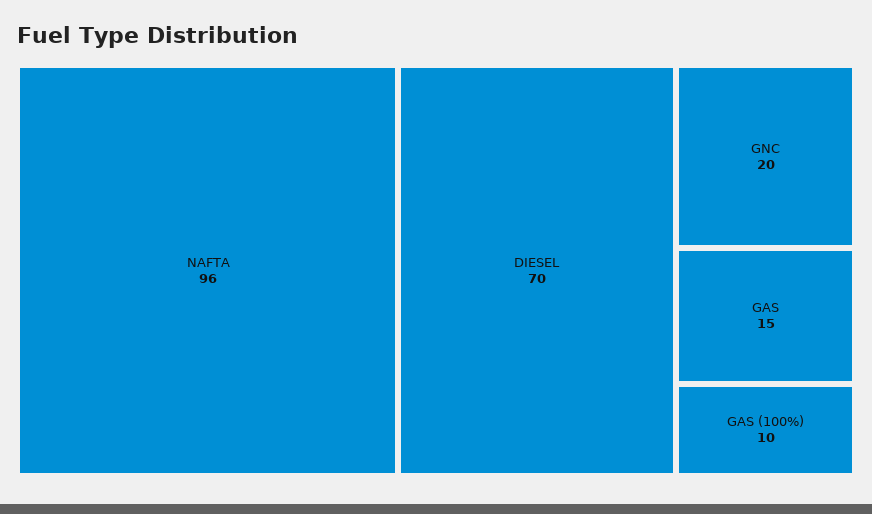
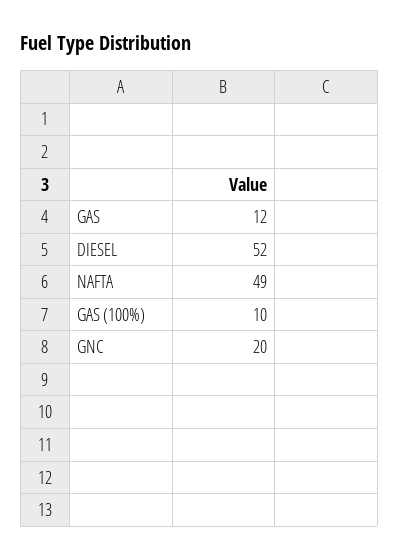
NAFTA: 96 -> 49
DIESEL: 70 -> 52
GAS: 15 -> 12

